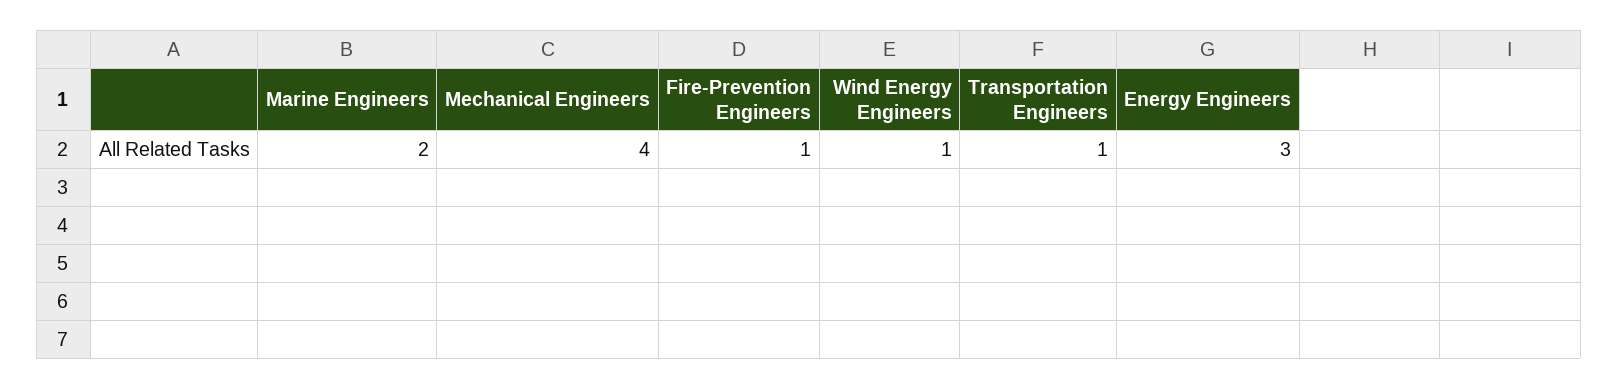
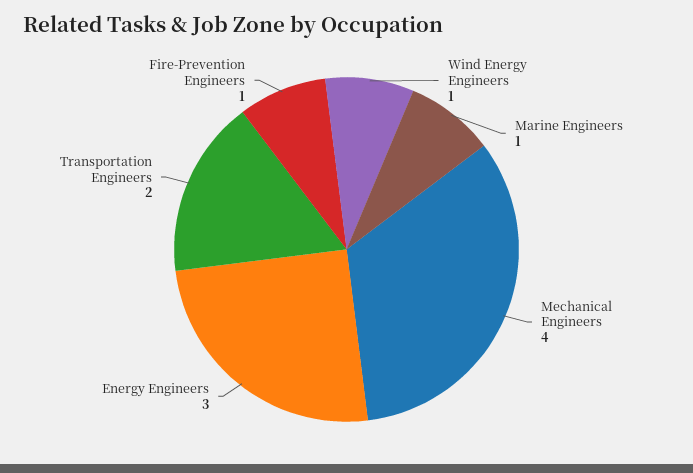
Marine Engineers: 2 -> 1
Transportation Engineers: 1 -> 2

